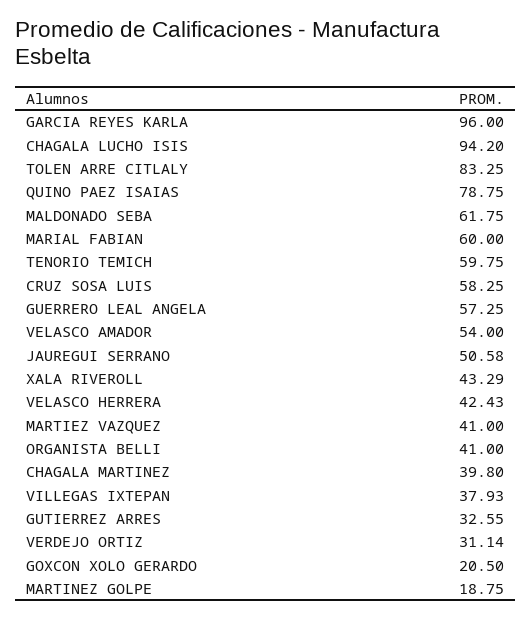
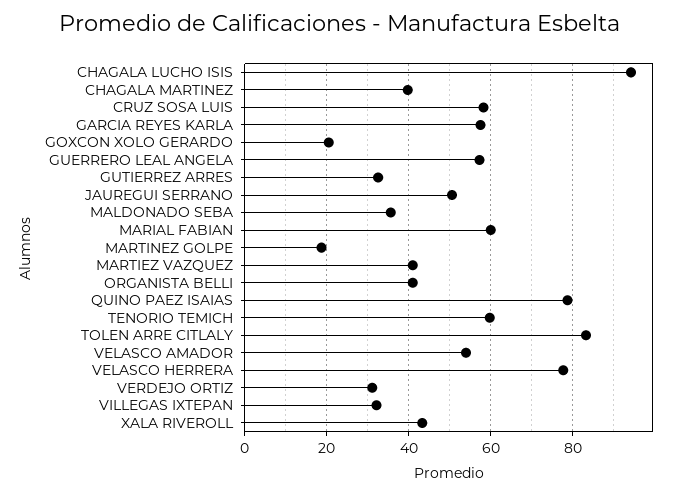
GARCIA REYES KARLA: 96 -> 58
MALDONADO SEBA: 61.75 -> 36
VELASCO HERRERA: 42.43 -> 78
VILLEGAS IXTEPAN: 37.93 -> 32

